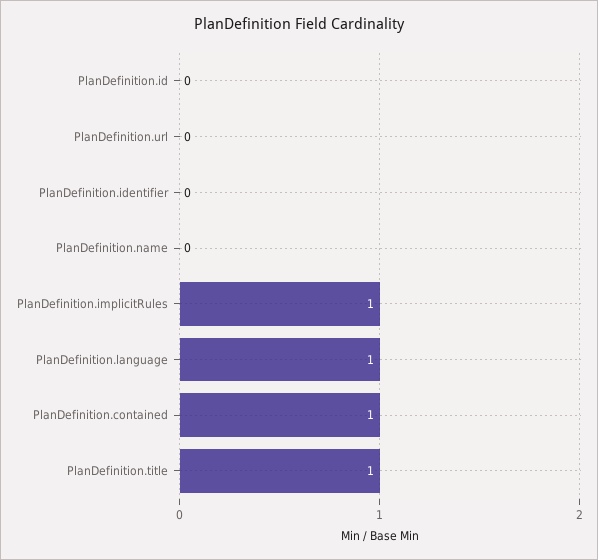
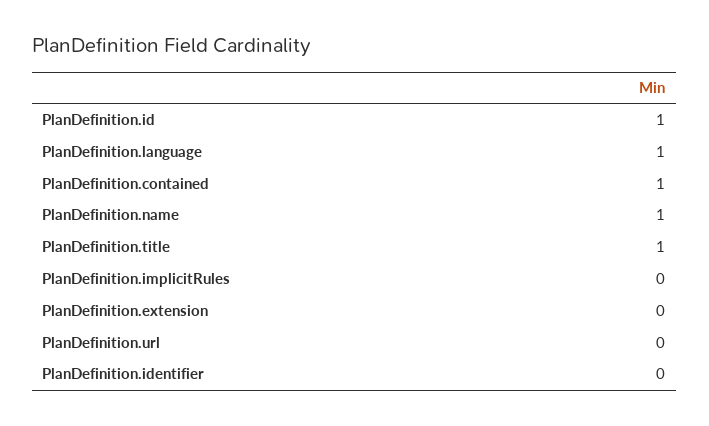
PlanDefinition.id: 0 -> 1
PlanDefinition.name: 0 -> 1
PlanDefinition.implicitRules: 1 -> 0
PlanDefinition.extension: none -> 0

